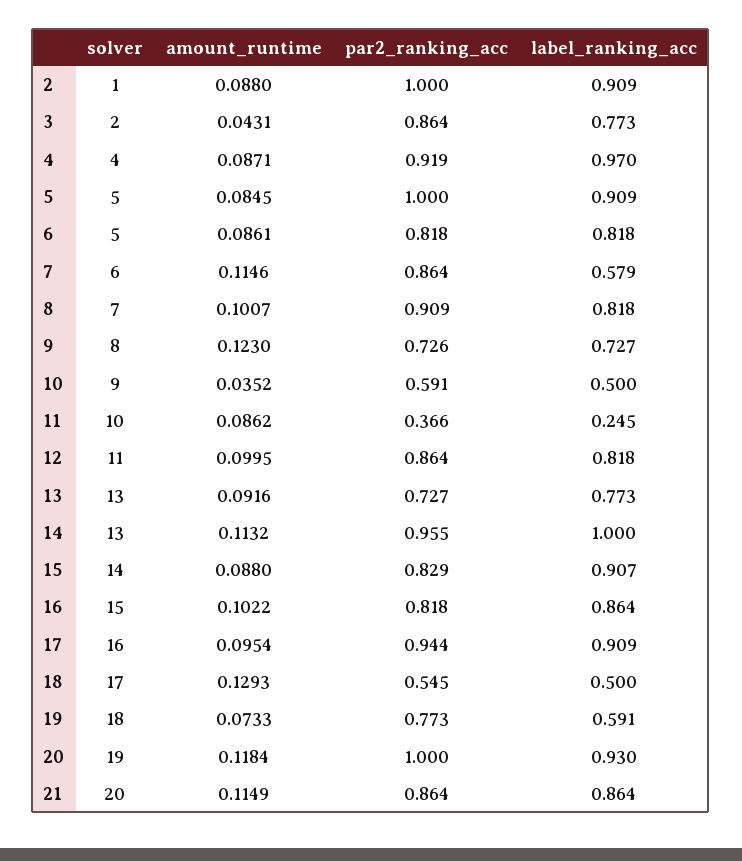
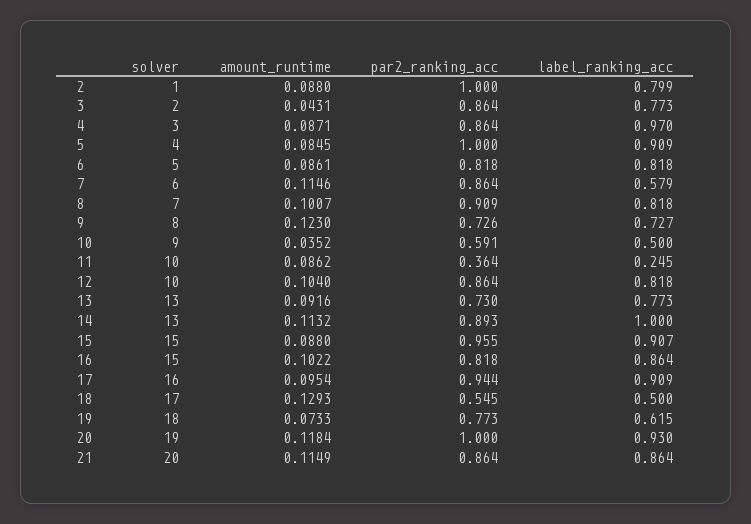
label_ranking_acc, 2: 0.909 -> 0.799
solver, 4: 4 -> 3
par2_ranking_acc, 4: 0.919 -> 0.864
solver, 5: 5 -> 4
par2_ranking_acc, 11: 0.366 -> 0.364
solver, 12: 11 -> 10
amount_runtime, 12: 0.0995 -> 0.104
par2_ranking_acc, 13: 0.727 -> 0.73
par2_ranking_acc, 14: 0.955 -> 0.893
solver, 15: 14 -> 15
par2_ranking_acc, 15: 0.829 -> 0.955
label_ranking_acc, 19: 0.591 -> 0.615

